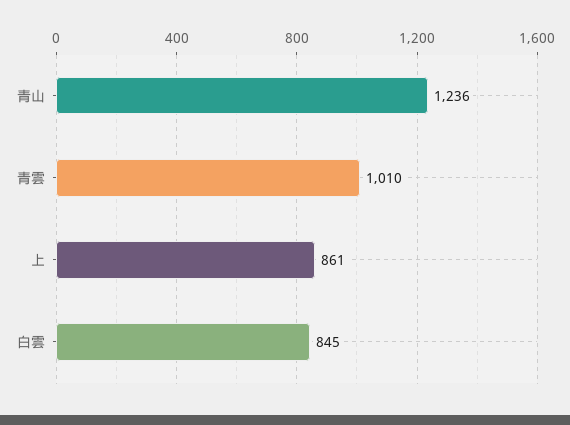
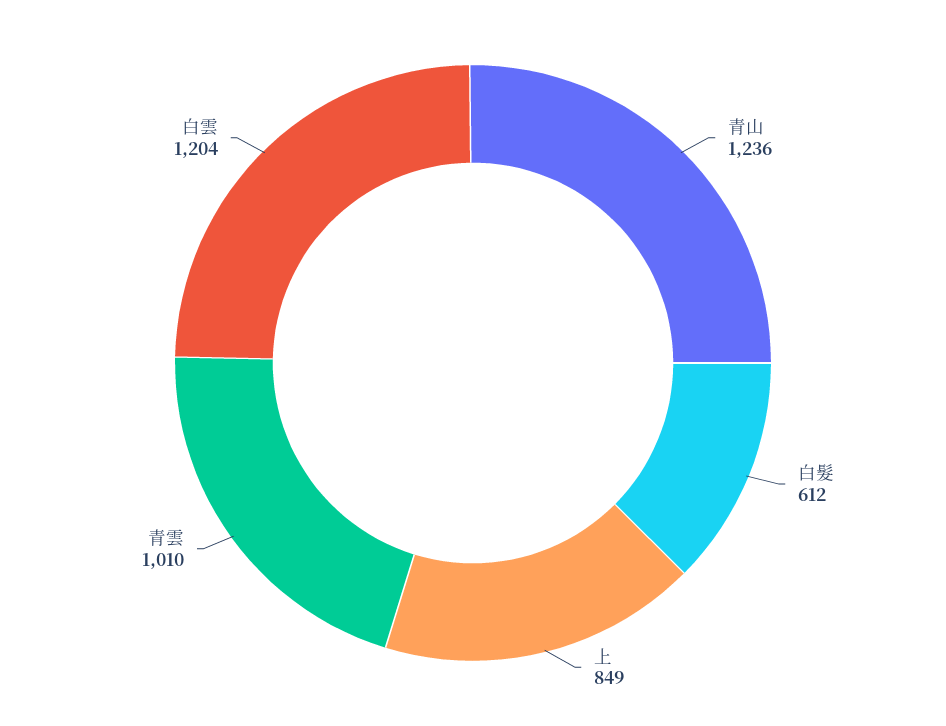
上: 861 -> 849
白雲: 845 -> 1204
白髮: none -> 612

